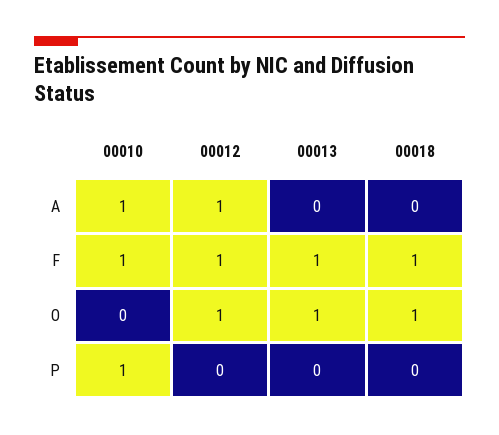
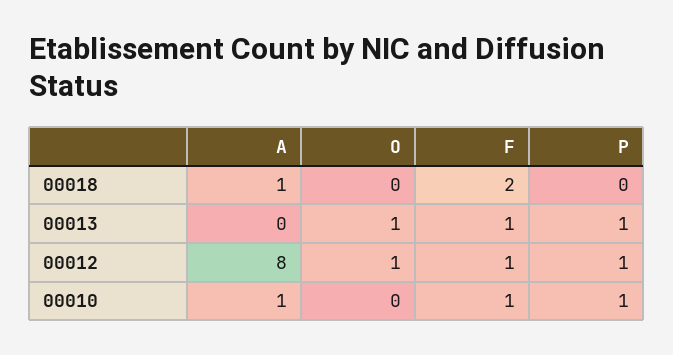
00012, A: 1 -> 8
00018, A: 0 -> 1
00018, F: 1 -> 2
00018, O: 1 -> 0
00012, P: 0 -> 1
00013, P: 0 -> 1

